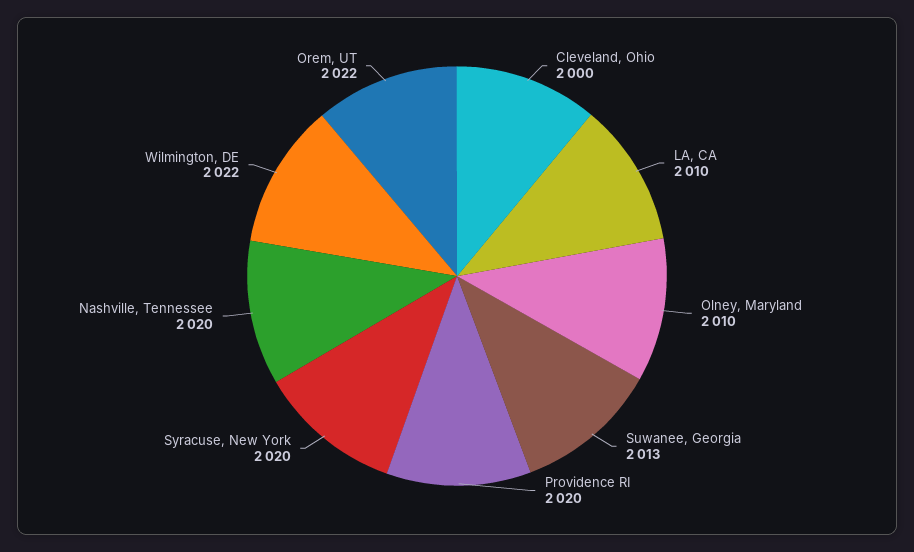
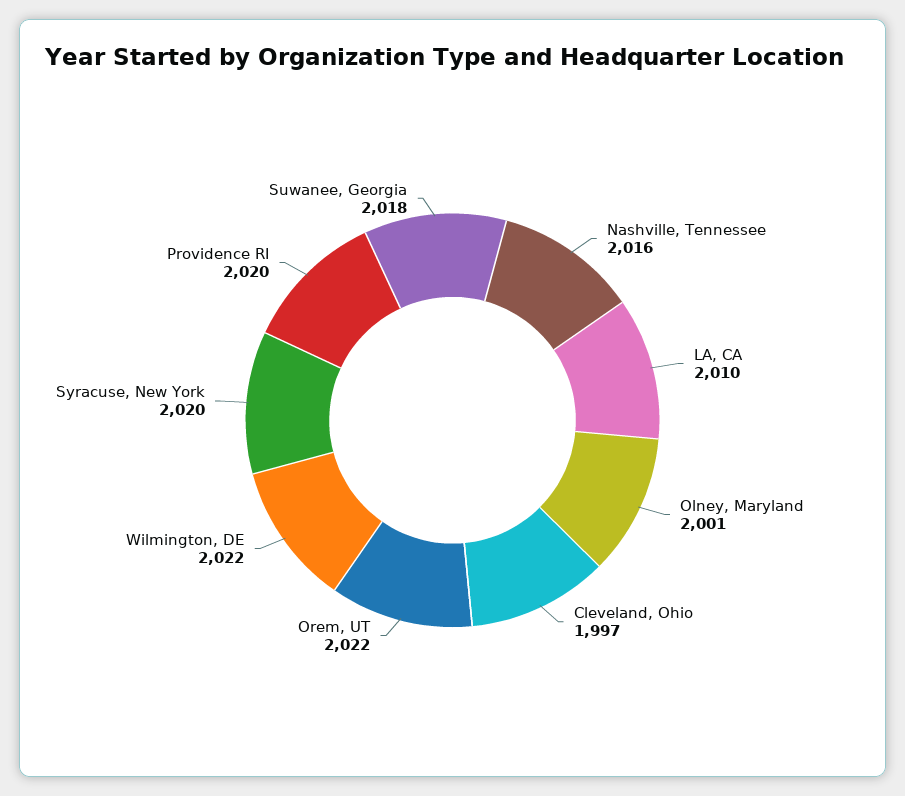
Cleveland, Ohio: 2000 -> 1997
Olney, Maryland: 2010 -> 2001
Suwanee, Georgia: 2013 -> 2018
Nashville, Tennessee: 2020 -> 2016

